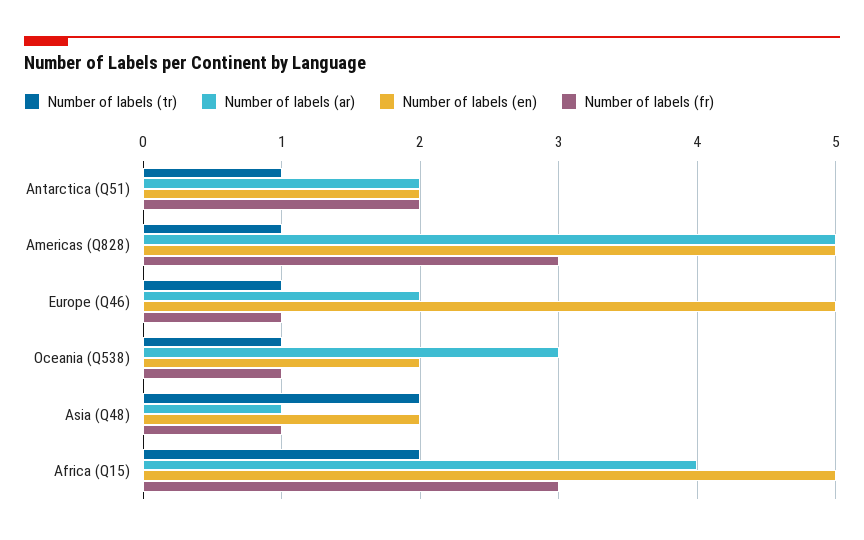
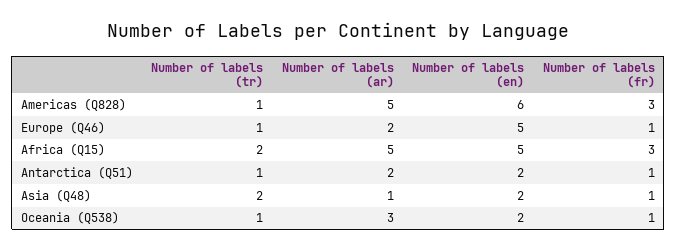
Number of labels (fr), Antarctica (Q51): 2 -> 1
Number of labels (en), Americas (Q828): 5 -> 6
Number of labels (ar), Africa (Q15): 4 -> 5

